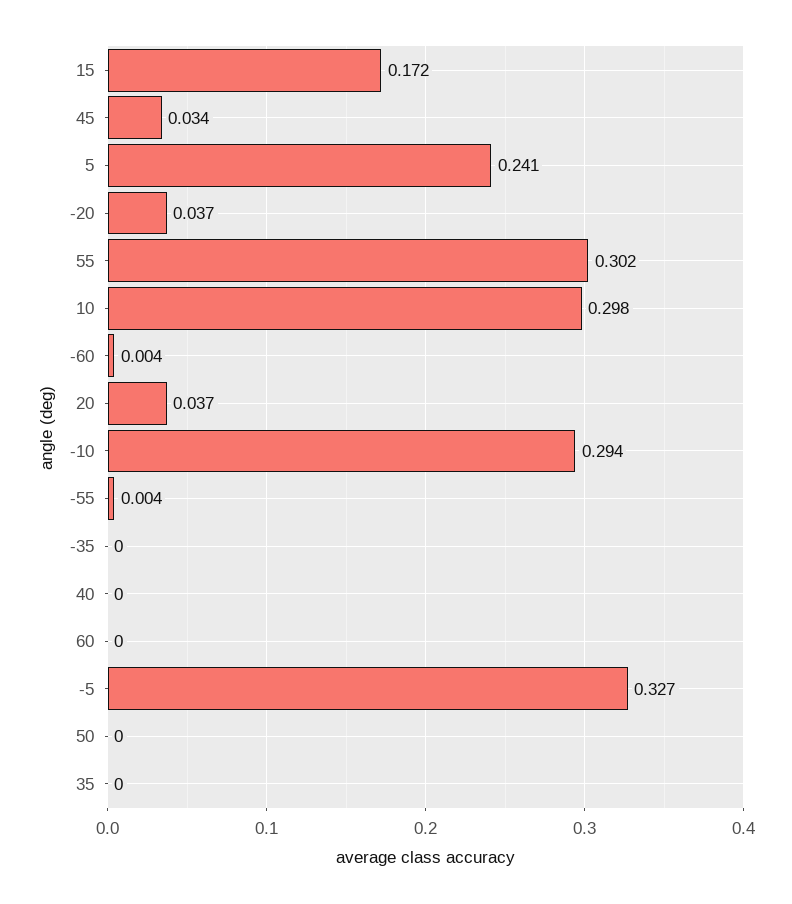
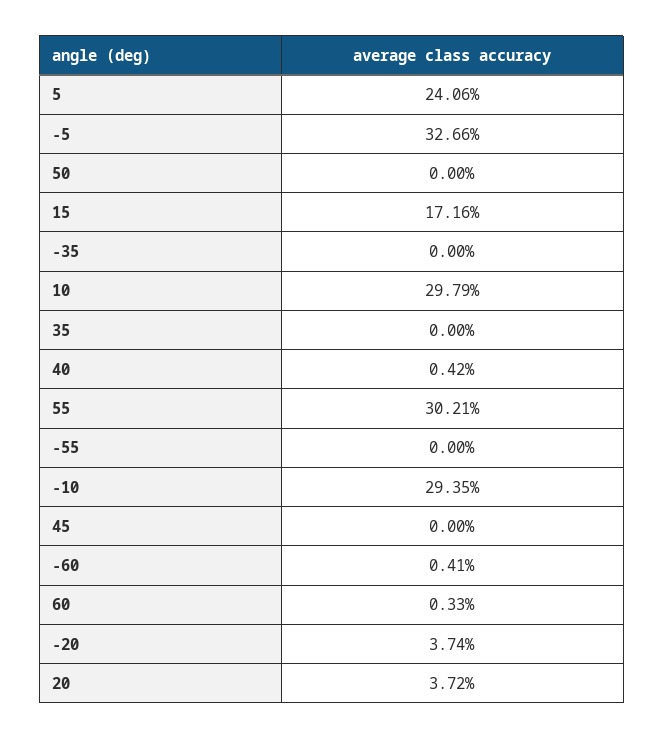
45: 0.034 -> 0
-55: 0.004 -> 0
40: 0 -> 0.0042
60: 0 -> 0.0033

